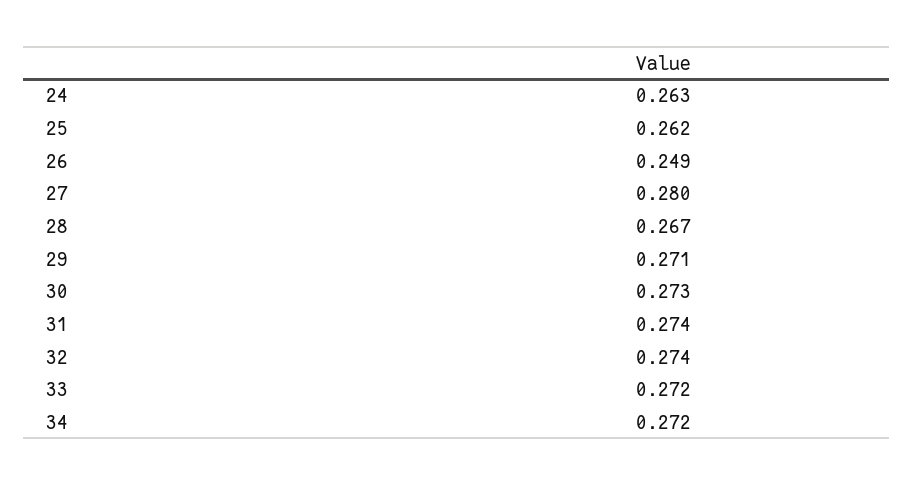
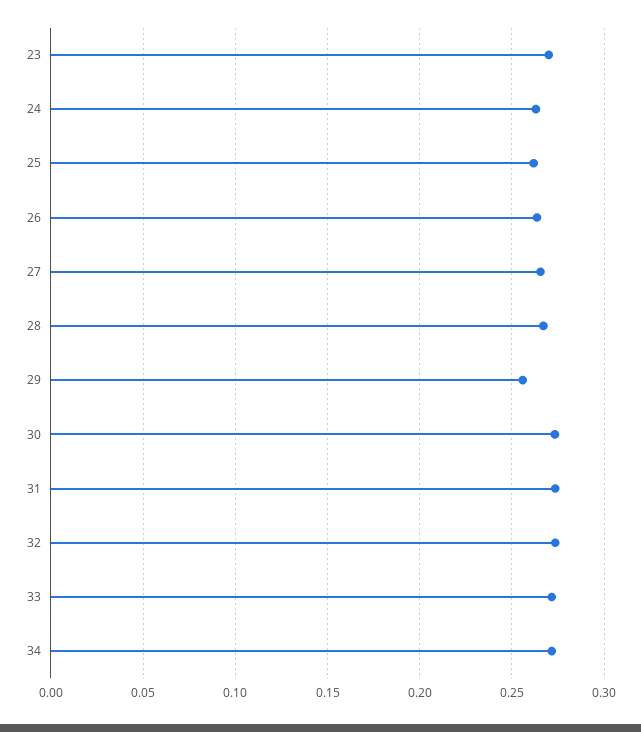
26: 0.249 -> 0.265
27: 0.28 -> 0.265
29: 0.271 -> 0.255
23: none -> 0.27

